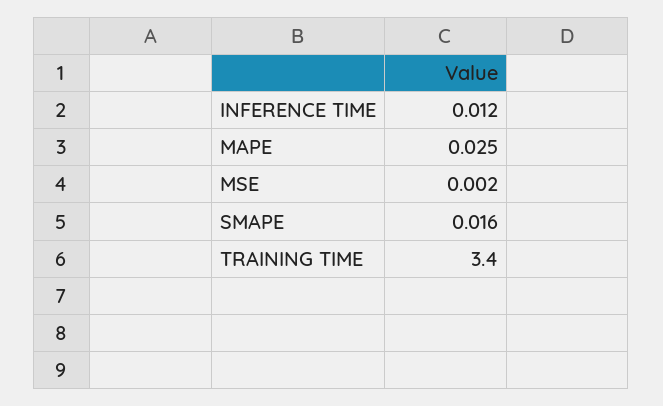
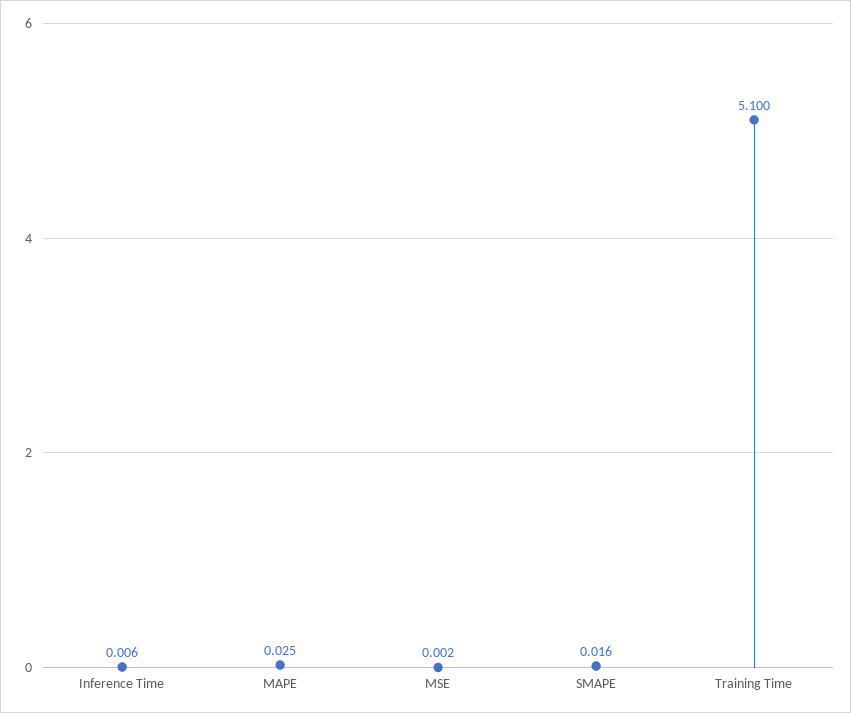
INFERENCE TIME: 0.012 -> 0.006
TRAINING TIME: 3.4 -> 5.1

